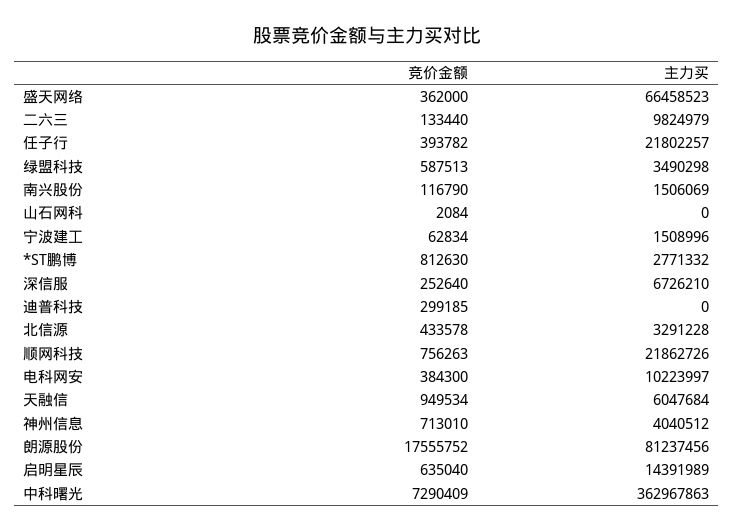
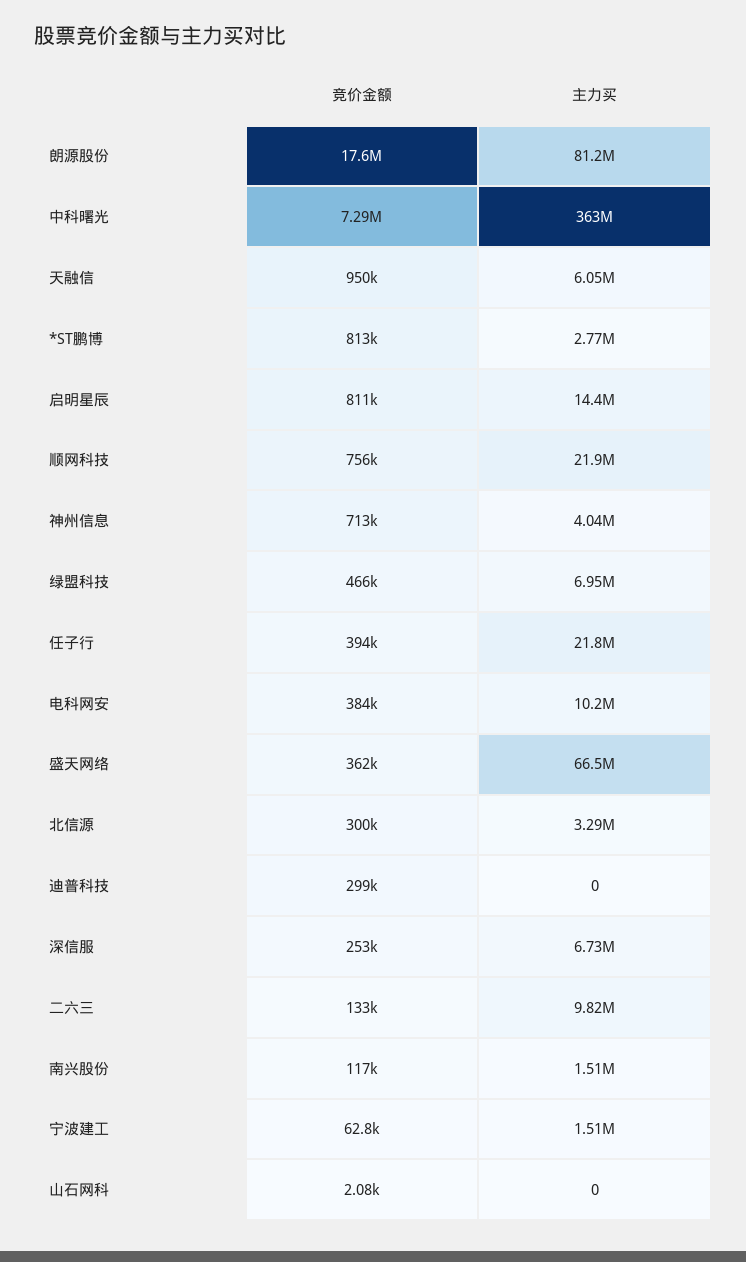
竞价金额, 绿盟科技: 587513 -> 466000
主力买, 绿盟科技: 3490298 -> 6950000
竞价金额, 北信源: 433578 -> 300000
竞价金额, 启明星辰: 635040 -> 811000

